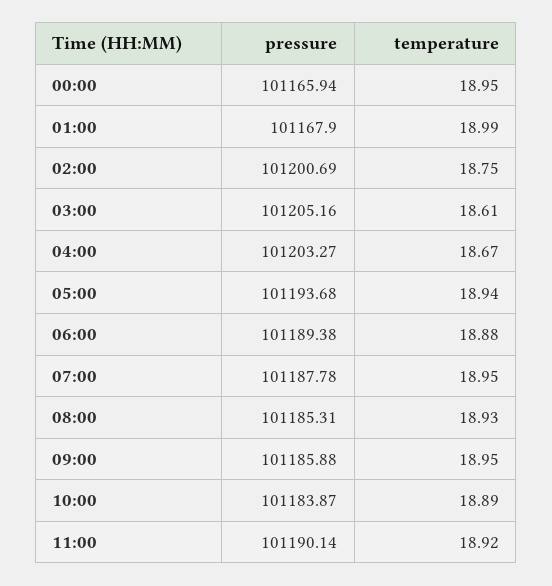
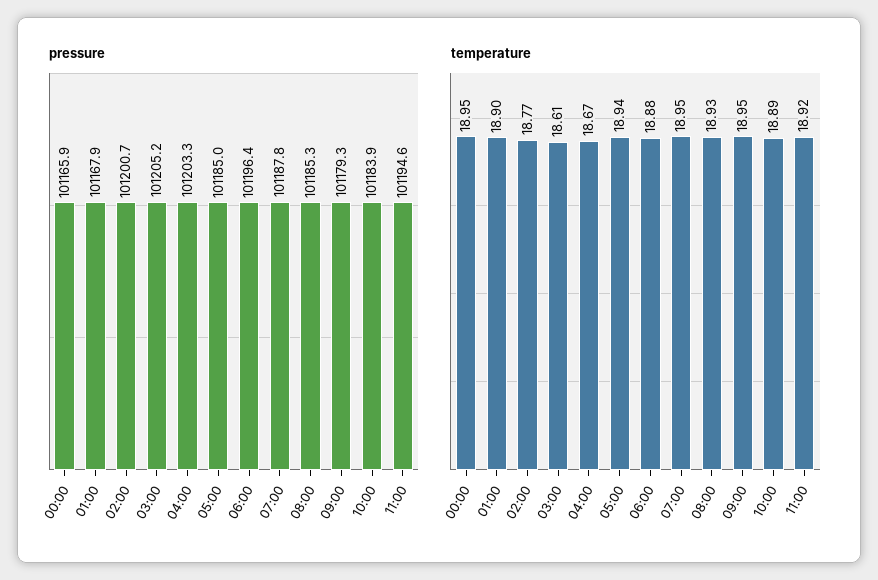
temperature, 01:00: 18.99 -> 18.9
temperature, 02:00: 18.75 -> 18.77
pressure, 05:00: 101193.68 -> 101185
pressure, 06:00: 101189.38 -> 101196.4
pressure, 09:00: 101185.88 -> 101179.3
pressure, 11:00: 101190.14 -> 101194.6

